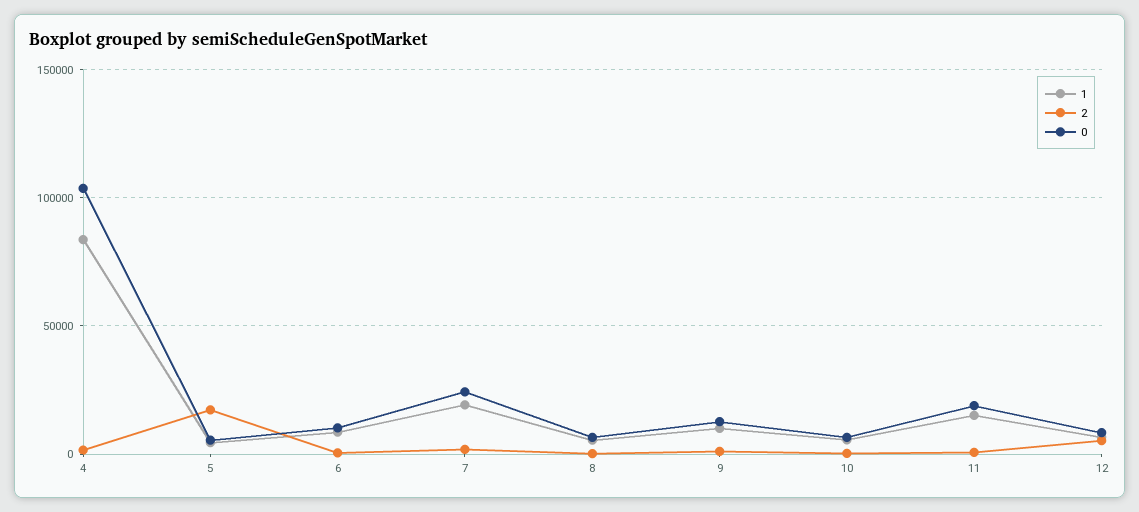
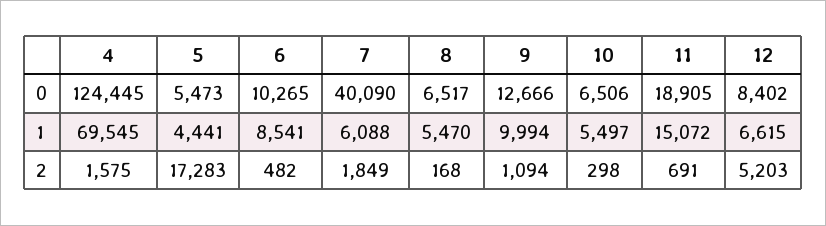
1, 4: 85000 -> 69545
0, 4: 105000 -> 124445
1, 7: 20000 -> 6088
0, 7: 25000 -> 40090

